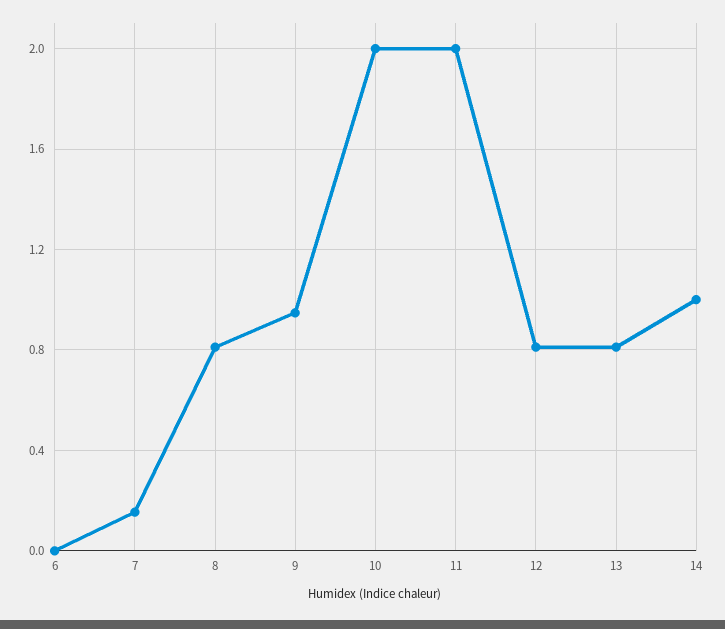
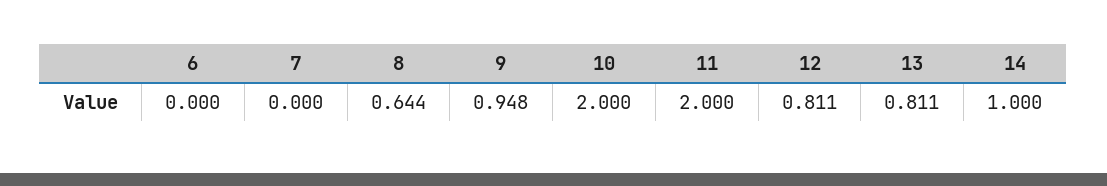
7: 0.15 -> 0
8: 0.8 -> 0.644

